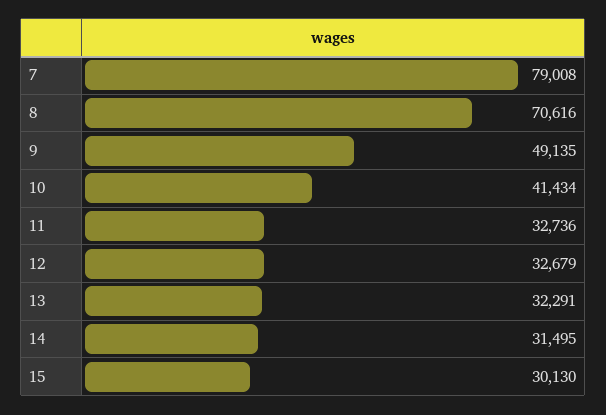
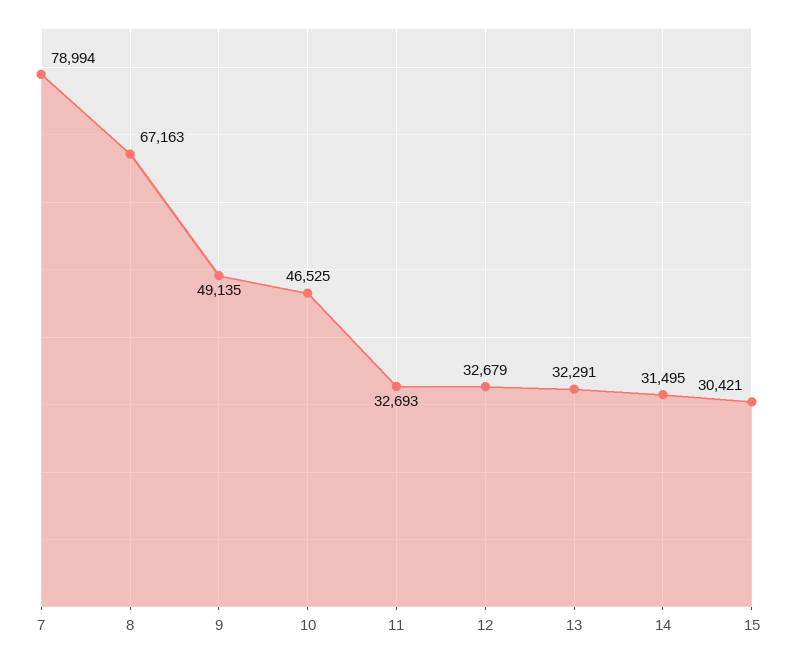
7: 79008 -> 78994
8: 70616 -> 67163
10: 41434 -> 46525
11: 32736 -> 32693
15: 30130 -> 30421

